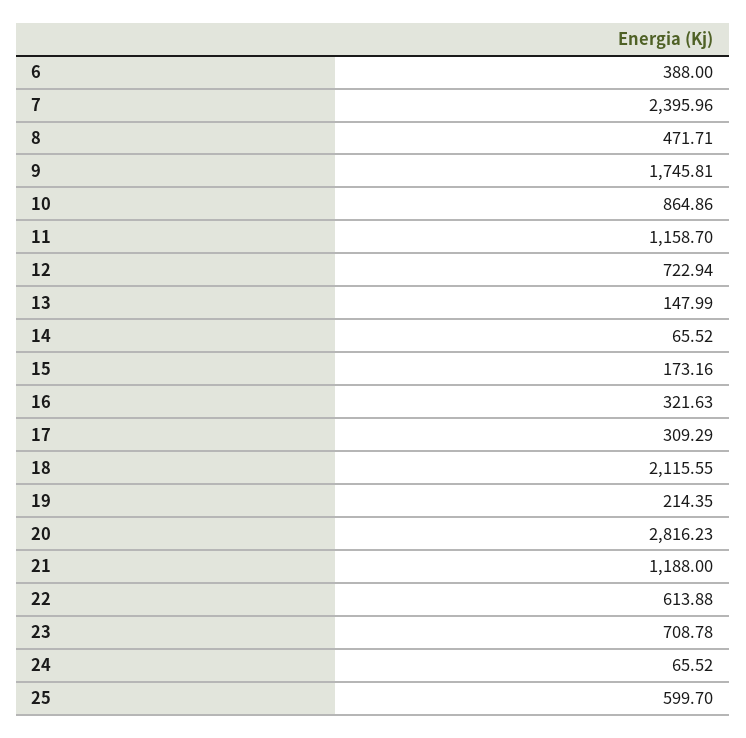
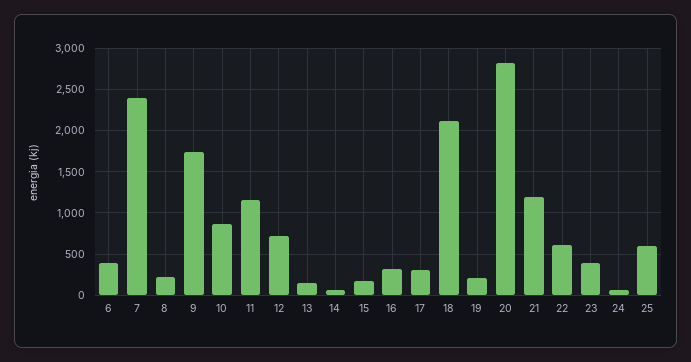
8: 471.71 -> 200
23: 708.78 -> 400

